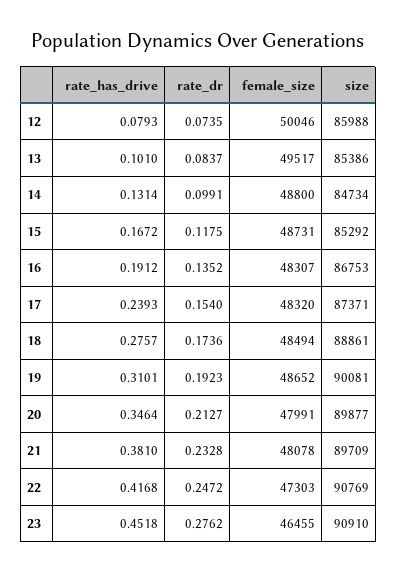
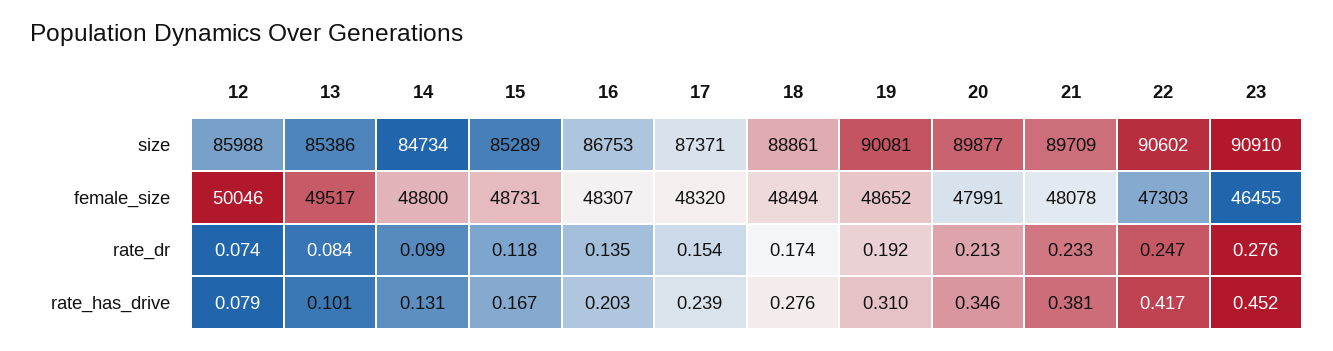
size, 15: 85292 -> 85289
rate_has_drive, 16: 0.1912 -> 0.203
size, 22: 90769 -> 90602

